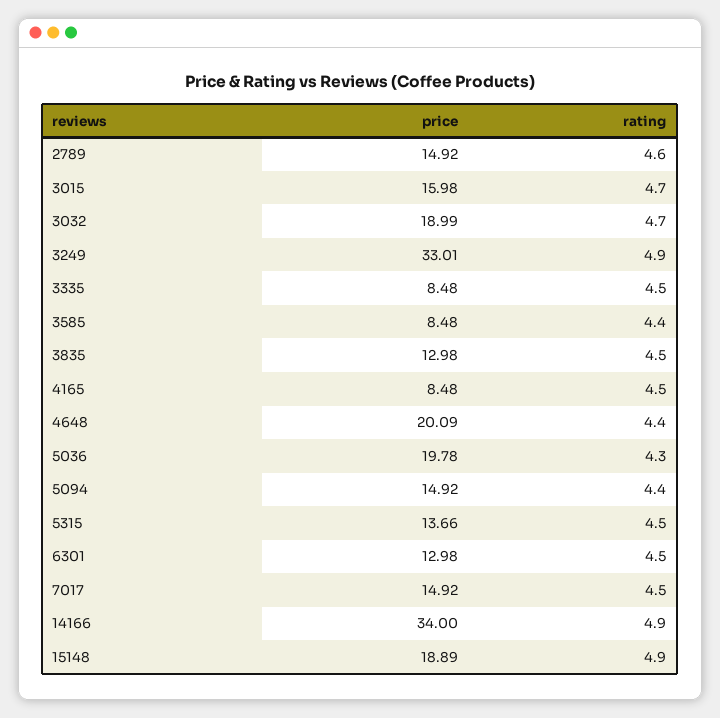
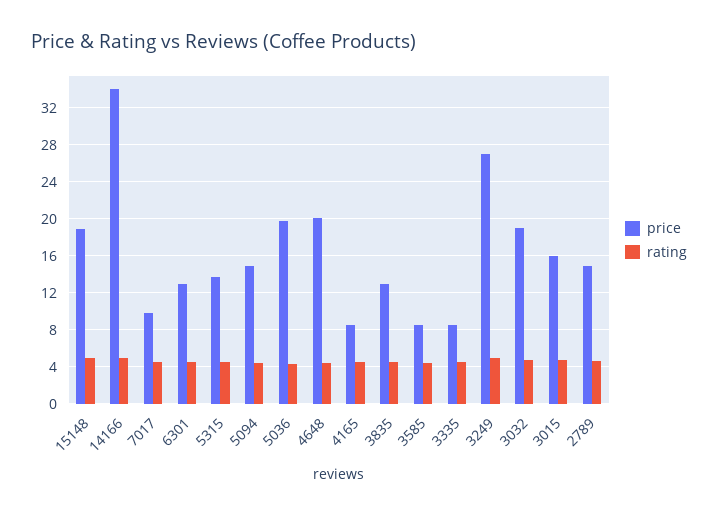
price, 3249: 33.01 -> 27
price, 7017: 14.92 -> 10

